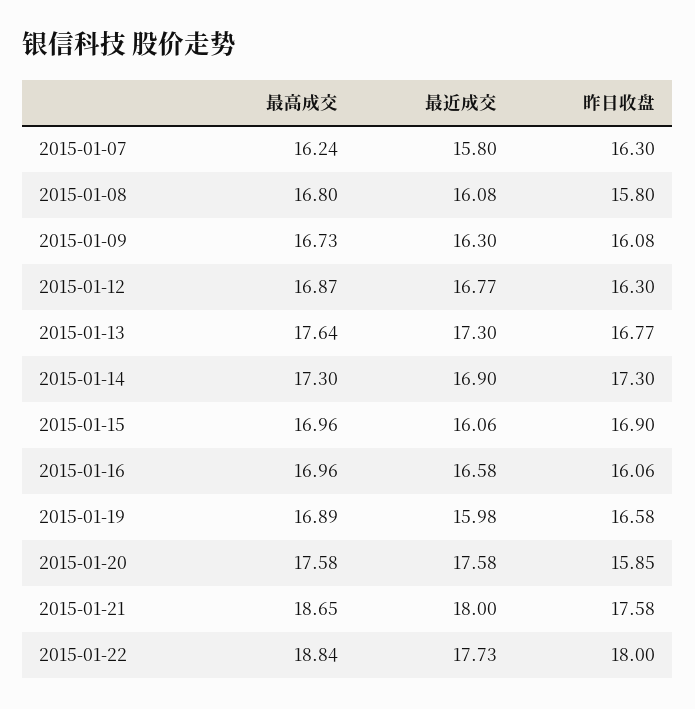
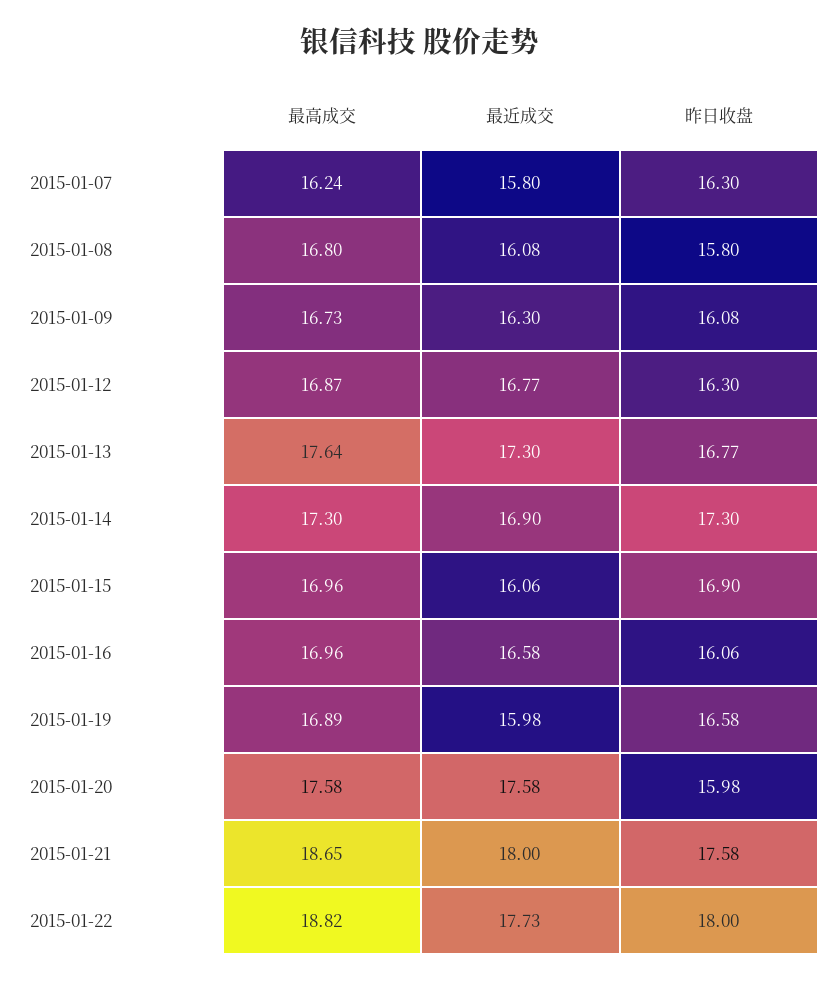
昨日收盘, 2015-01-20: 15.85 -> 15.98
最高成交, 2015-01-22: 18.84 -> 18.82

